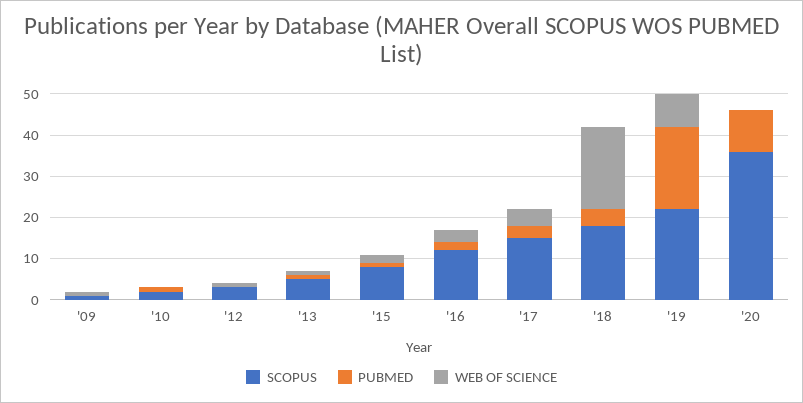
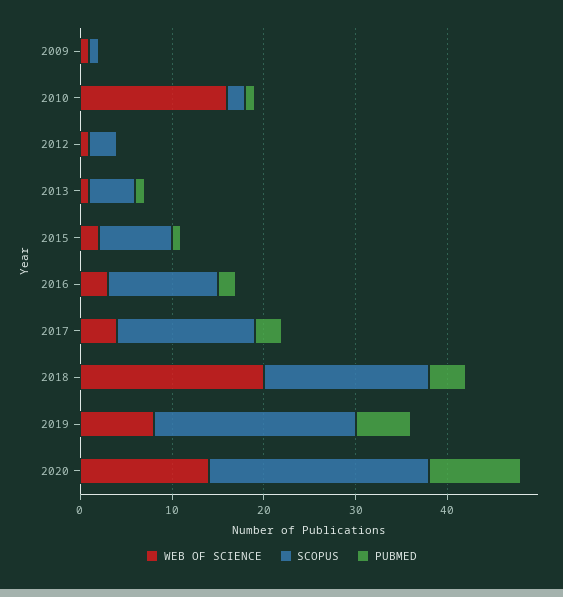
WEB OF SCIENCE, '10: 0 -> 16
PUBMED, '19: 20 -> 6
SCOPUS, '20: 35 -> 24
WEB OF SCIENCE, '20: 0 -> 14

